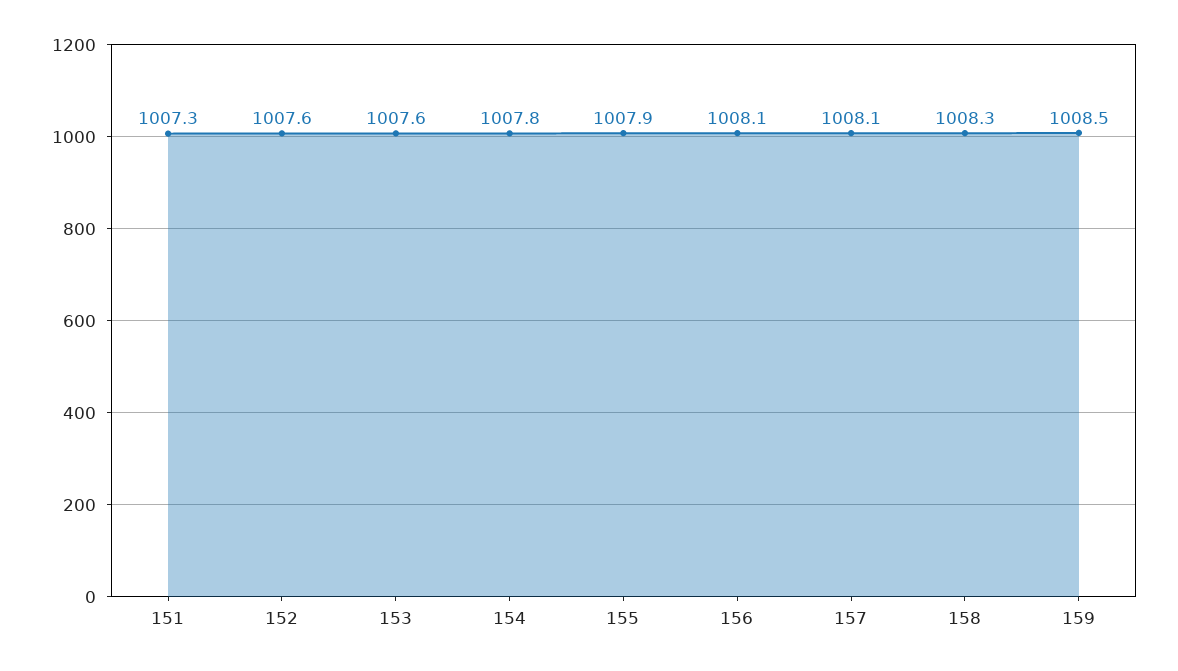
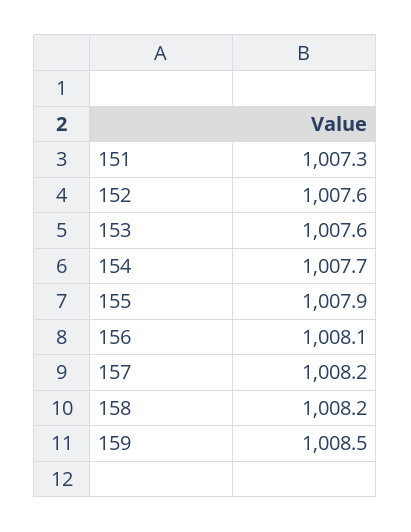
154: 1007.8 -> 1007.7
157: 1008.1 -> 1008.2
158: 1008.3 -> 1008.2

